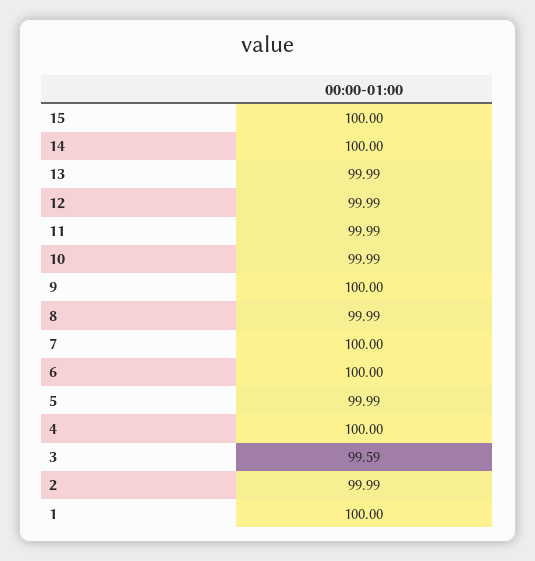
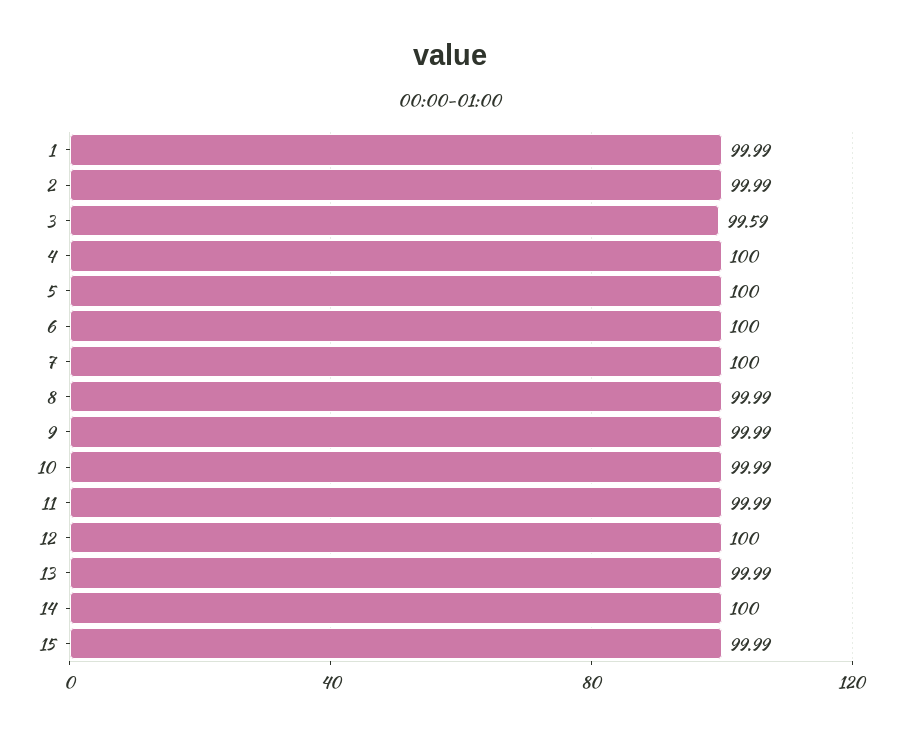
15: 100 -> 99.99
12: 99.99 -> 100
9: 100 -> 99.99
5: 99.99 -> 100
1: 100 -> 99.99

